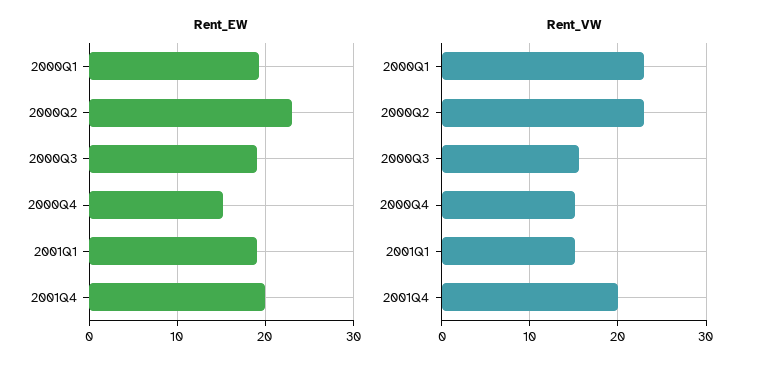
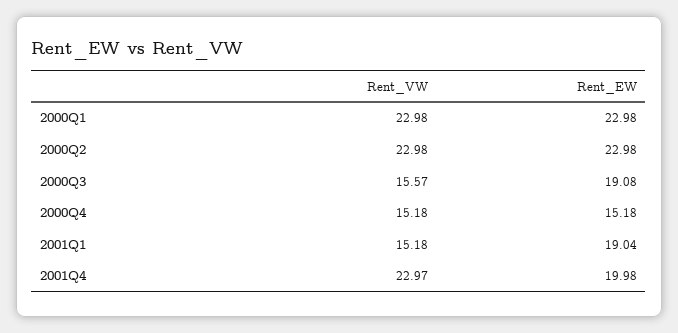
Rent_EW, 2000Q1: 19 -> 22.98
Rent_VW, 2001Q4: 20 -> 22.97

